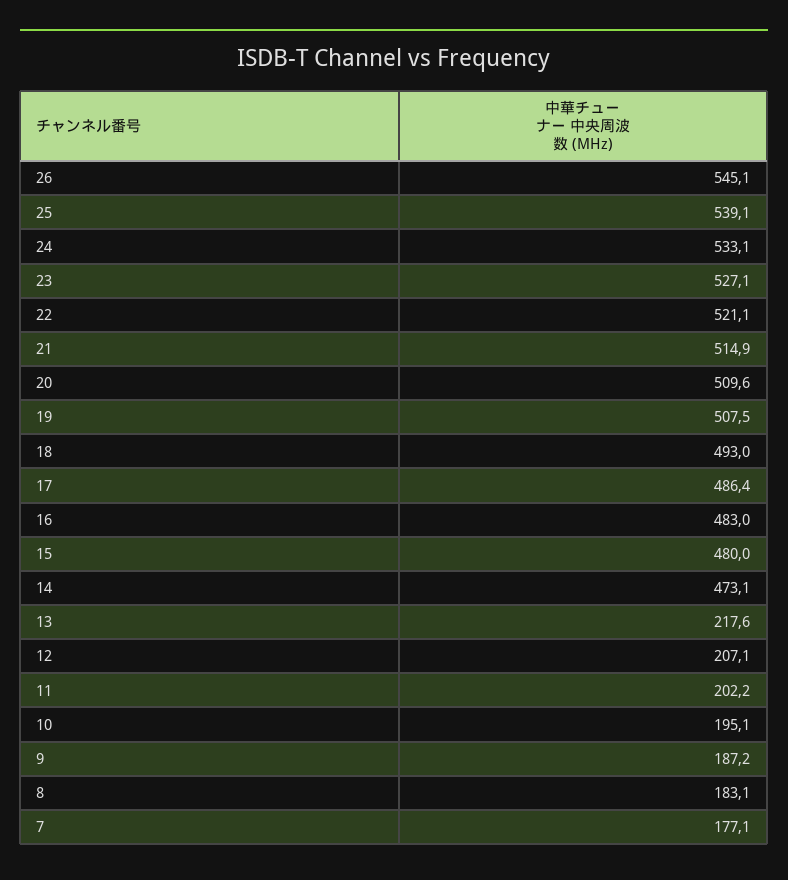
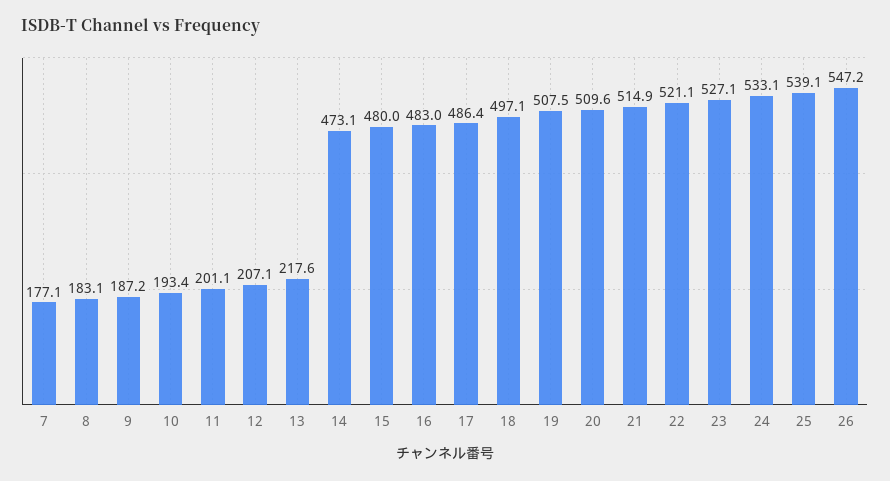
26: 545.1 -> 547.2
18: 493 -> 497.1
11: 202.2 -> 201.1
10: 195.1 -> 193.4

